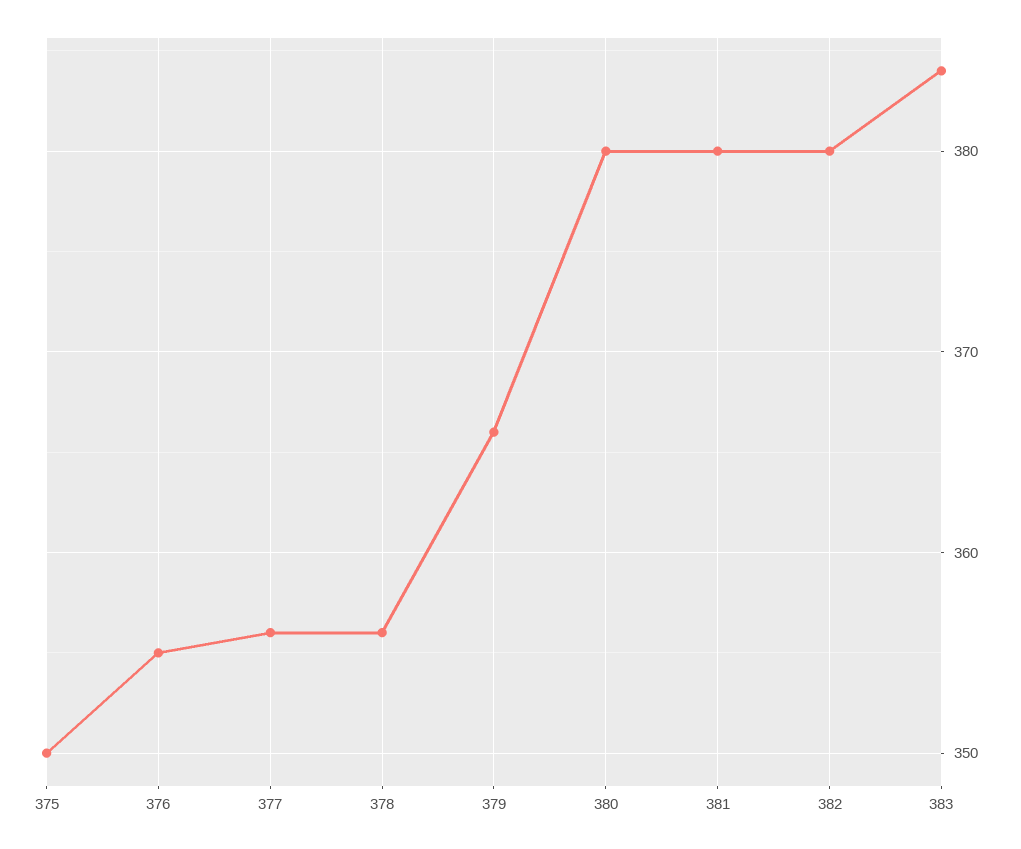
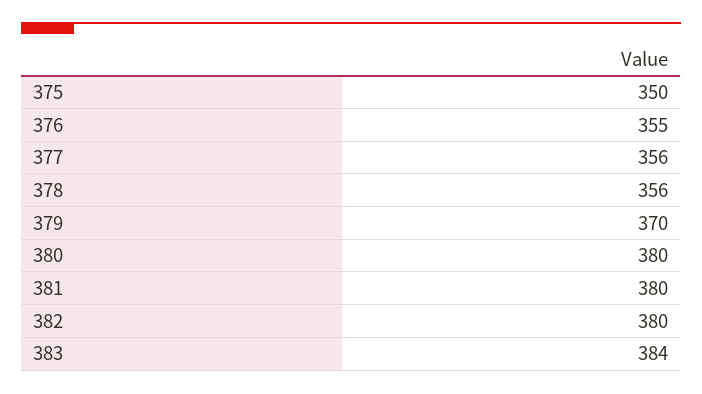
379: 366 -> 370

